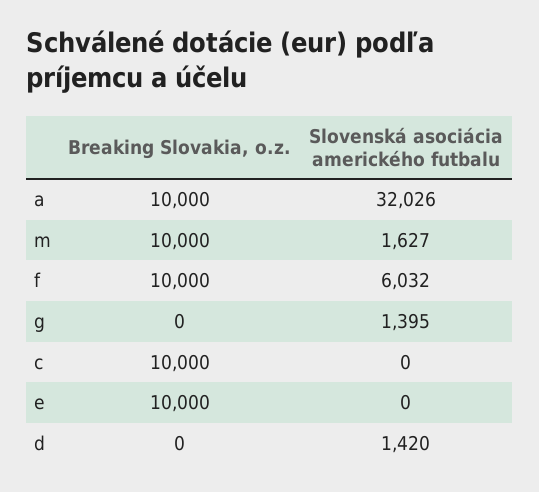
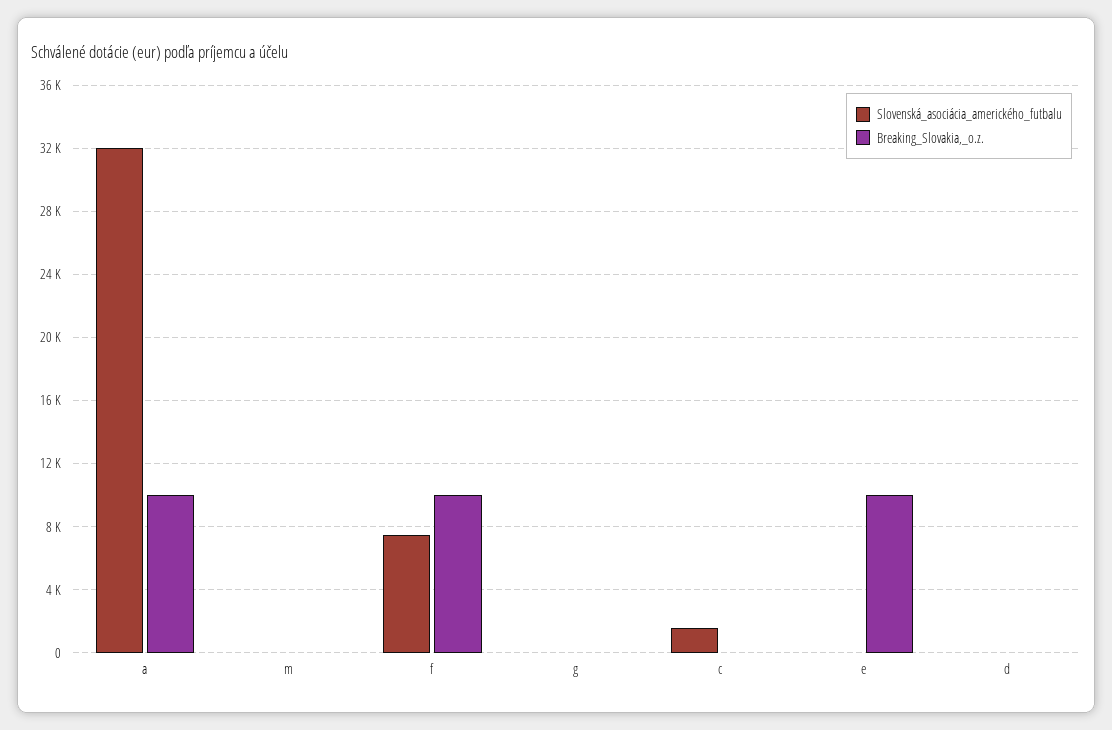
Breaking Slovakia, o.z., m: 10000 -> 0
Slovenská asociácia amerického futbalu, m: 1627 -> 0
Slovenská asociácia amerického futbalu, f: 6032 -> 7500
Slovenská asociácia amerického futbalu, g: 1395 -> 0
Breaking Slovakia, o.z., c: 10000 -> 0
Slovenská asociácia amerického futbalu, c: 0 -> 1500
Slovenská asociácia amerického futbalu, d: 1420 -> 0

